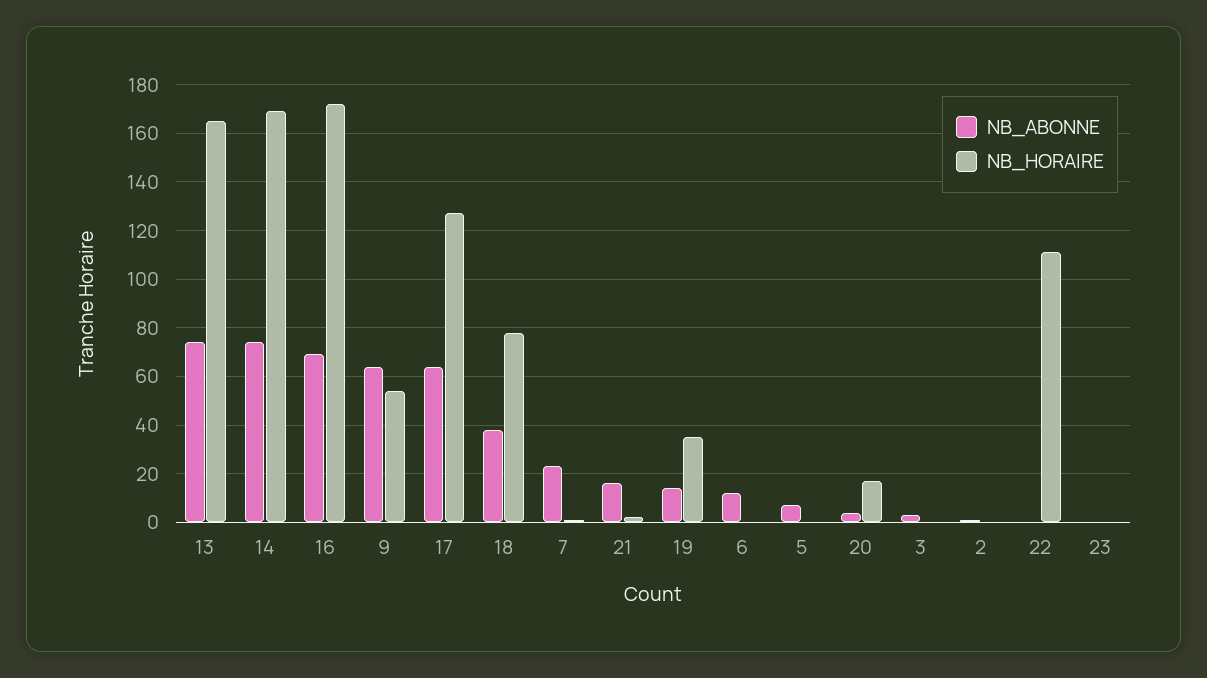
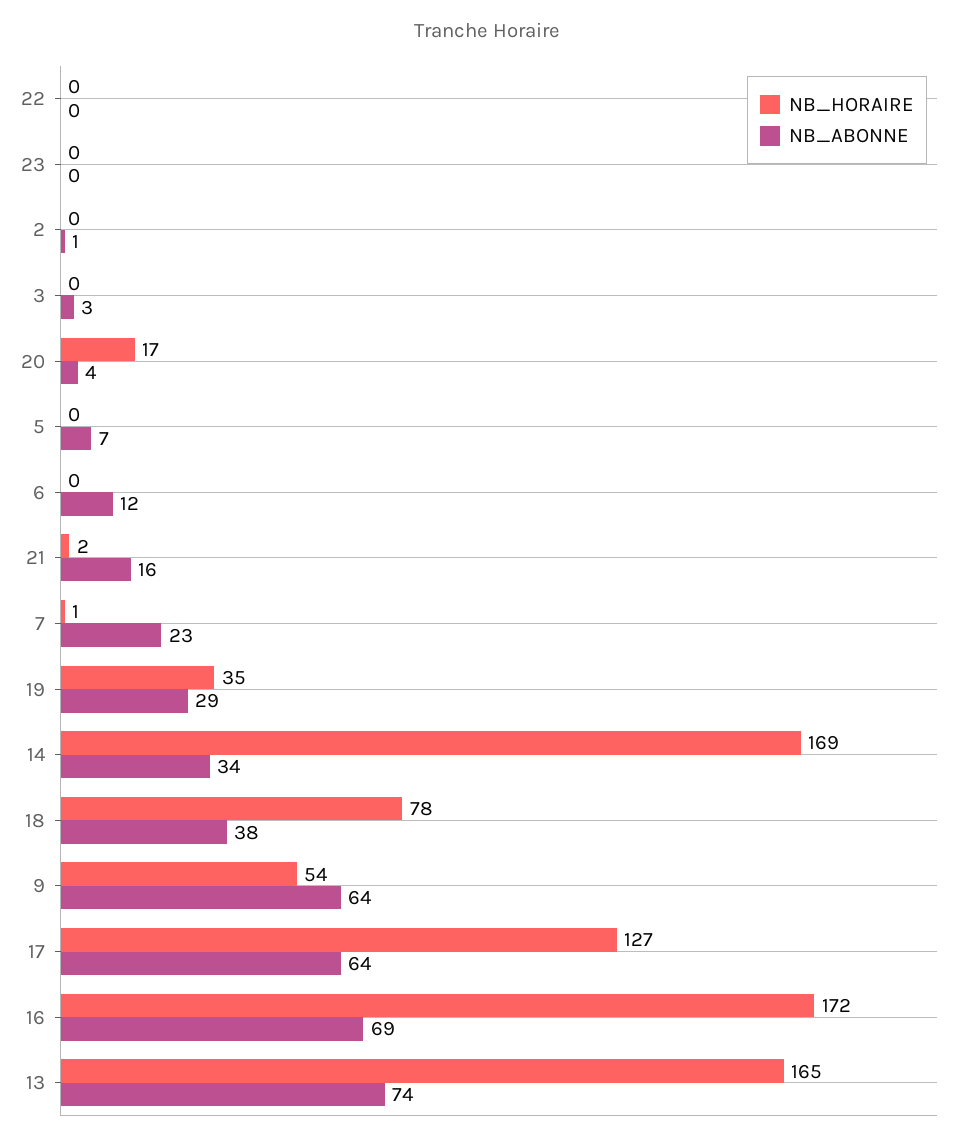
NB_ABONNE, 14: 75 -> 34
NB_ABONNE, 19: 15 -> 29
NB_HORAIRE, 22: 110 -> 0

